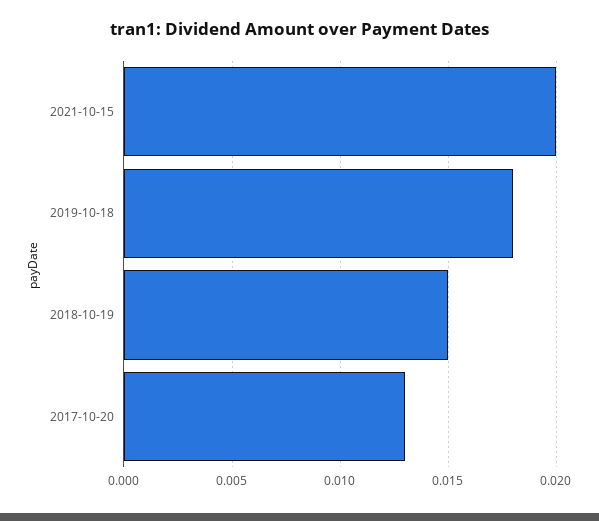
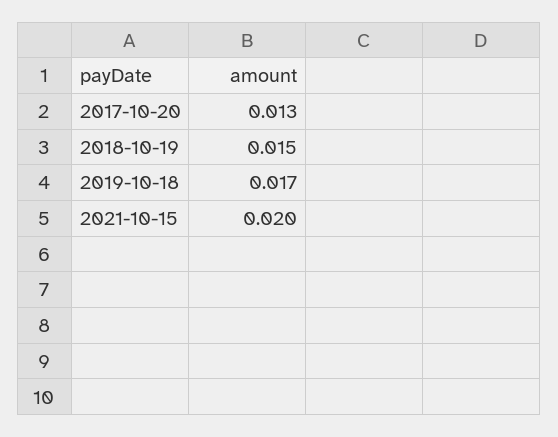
2019-10-18: 0.018 -> 0.017

